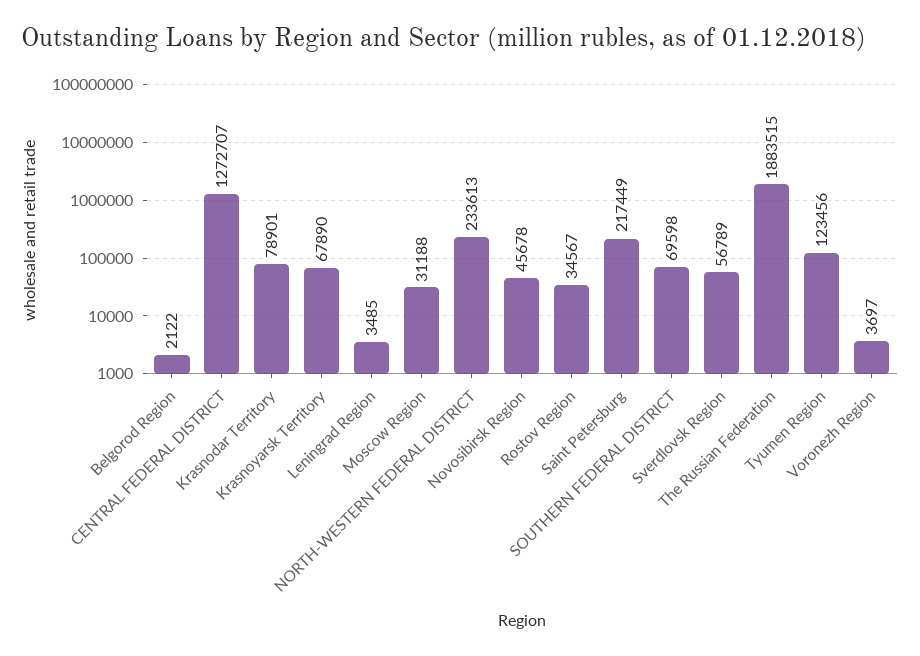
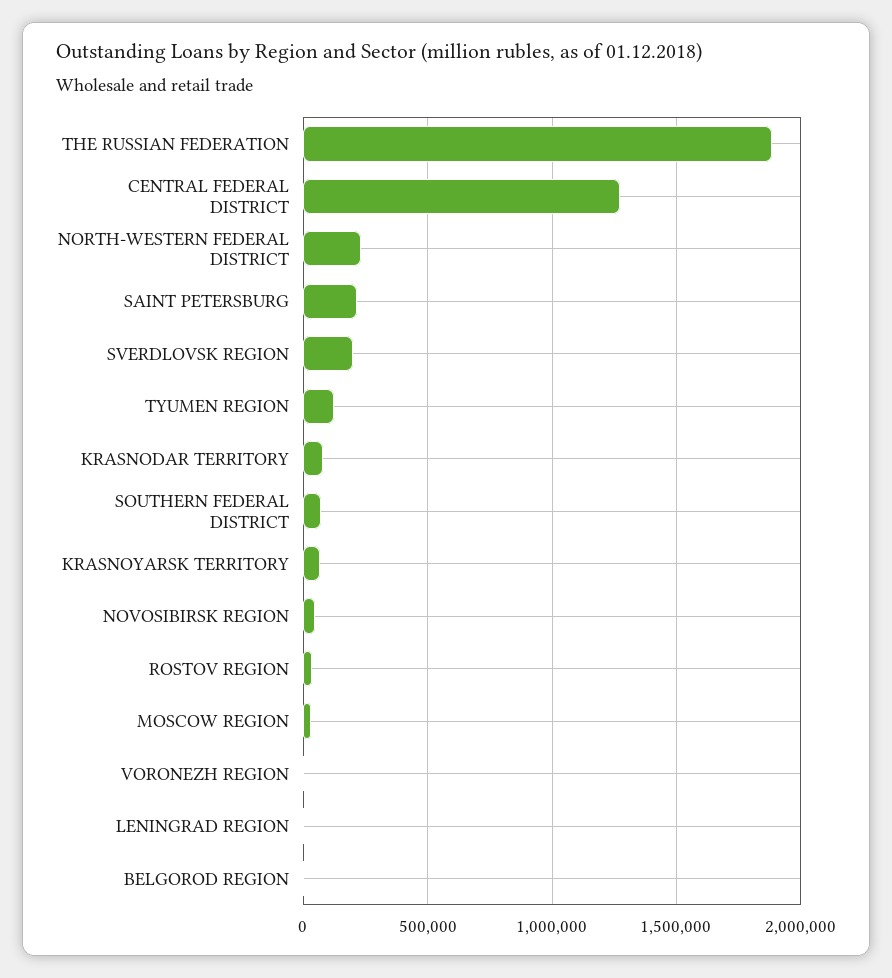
Sverdlovsk Region: 56789 -> 200000

